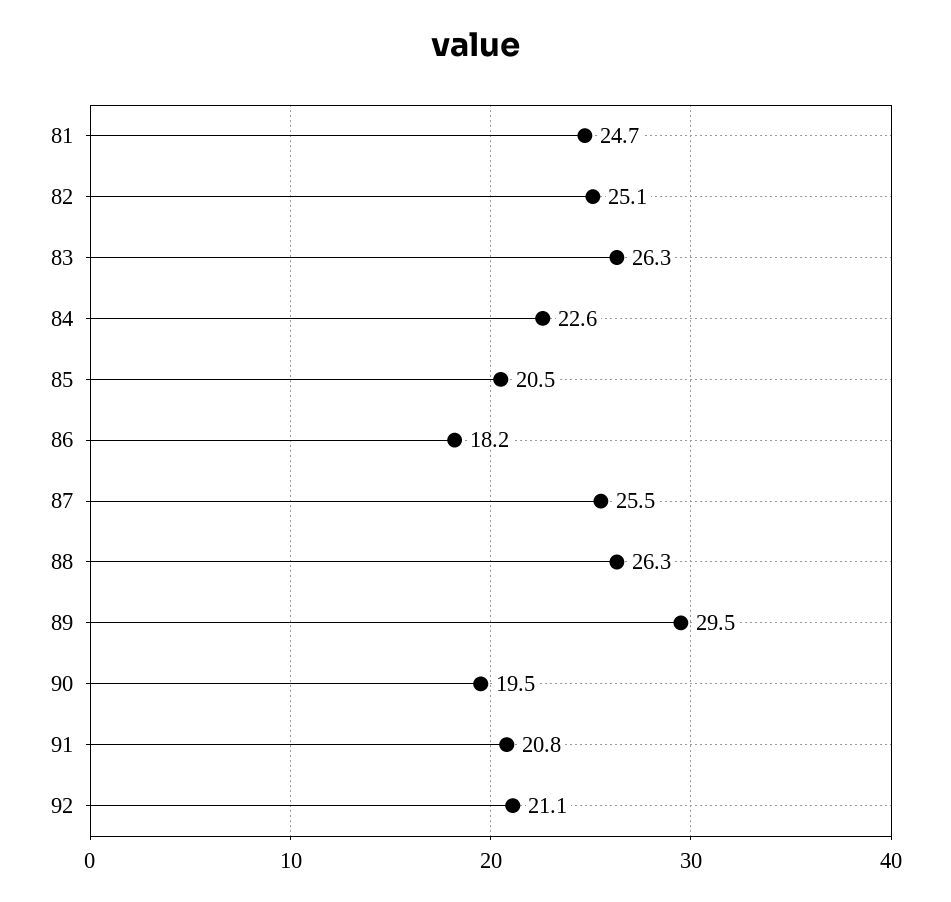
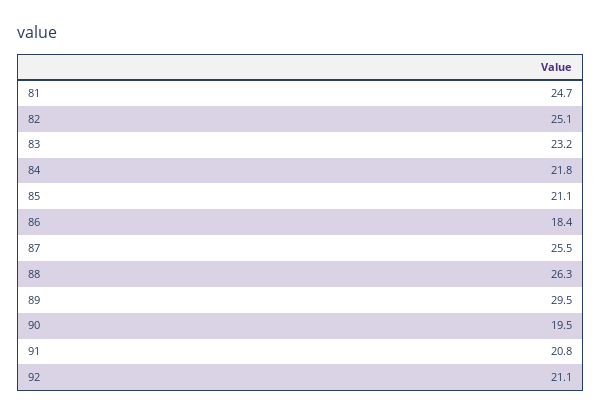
83: 26.3 -> 23.2
84: 22.6 -> 21.8
85: 20.5 -> 21.1
86: 18.2 -> 18.4

